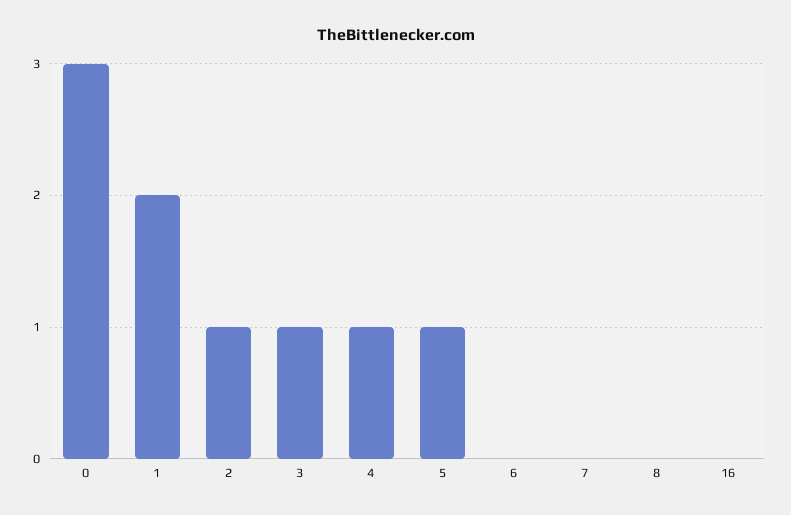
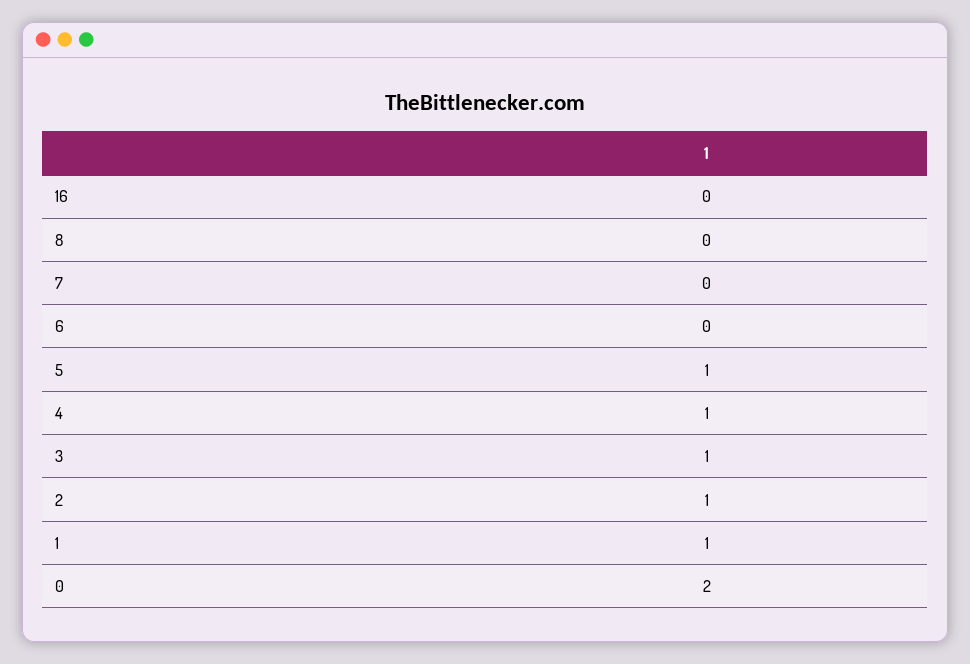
0: 3 -> 2
1: 2 -> 1

